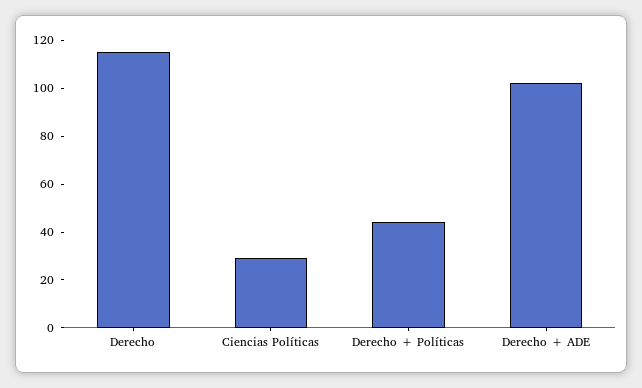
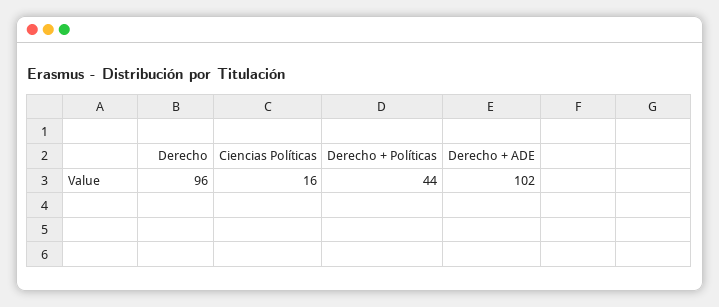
Derecho: 115 -> 96
Ciencias Políticas: 30 -> 16

